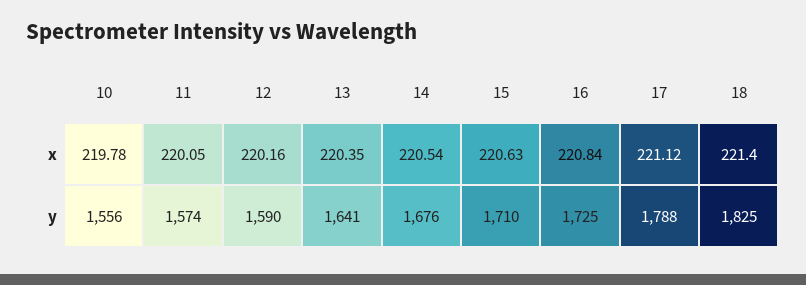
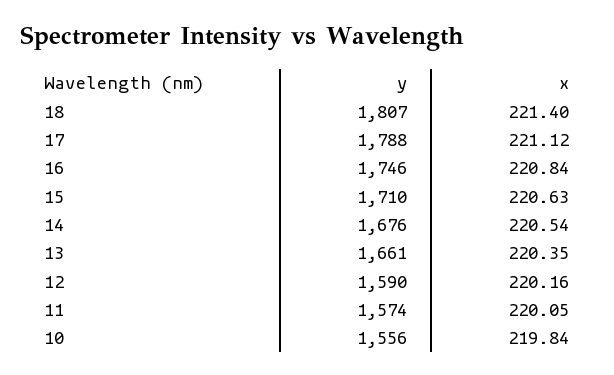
10, x: 219.78 -> 219.84
13, y: 1641 -> 1661
16, y: 1725 -> 1746
18, y: 1825 -> 1807

